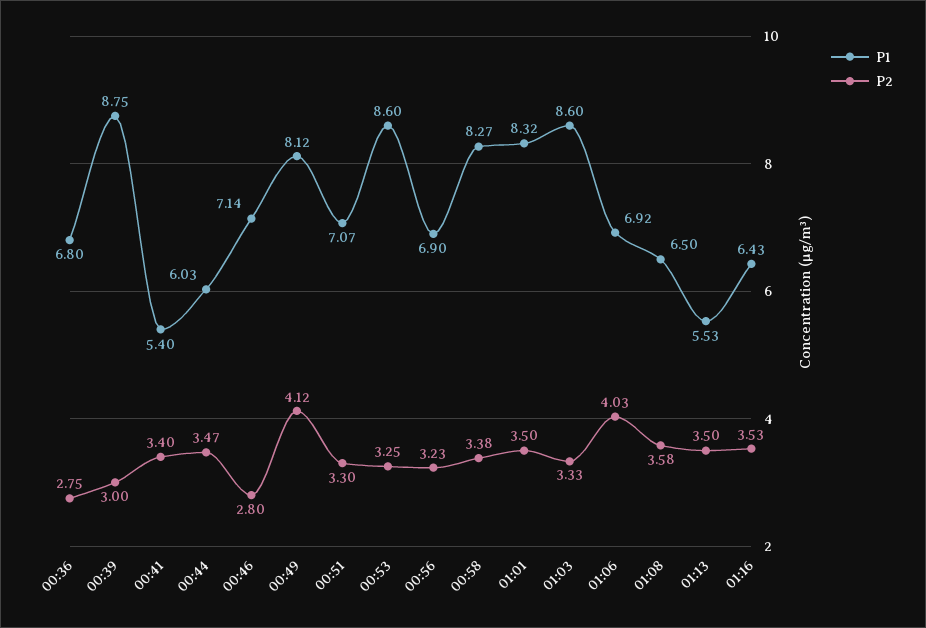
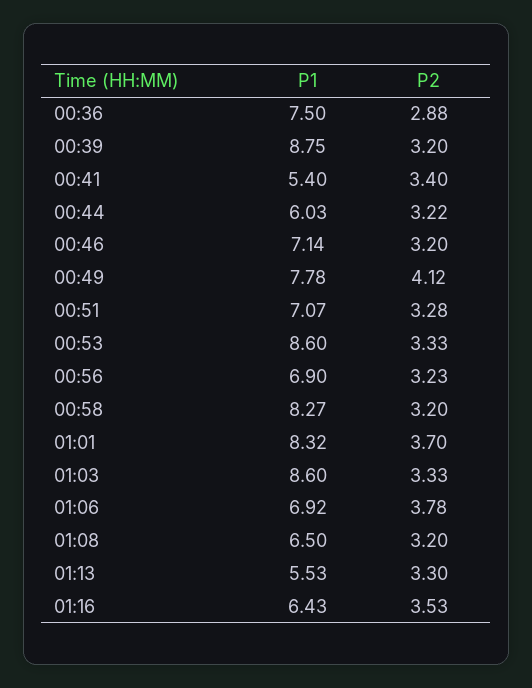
P1, 00:36: 6.8 -> 7.5
P2, 00:36: 2.75 -> 2.88
P2, 00:39: 3 -> 3.2
P2, 00:44: 3.47 -> 3.22
P2, 00:46: 2.8 -> 3.2
P1, 00:49: 8.12 -> 7.78
P2, 00:51: 3.3 -> 3.28
P2, 00:53: 3.25 -> 3.33
P2, 00:58: 3.38 -> 3.2
P2, 01:01: 3.5 -> 3.7
P2, 01:06: 4.03 -> 3.78
P2, 01:08: 3.58 -> 3.2
P2, 01:13: 3.5 -> 3.3

